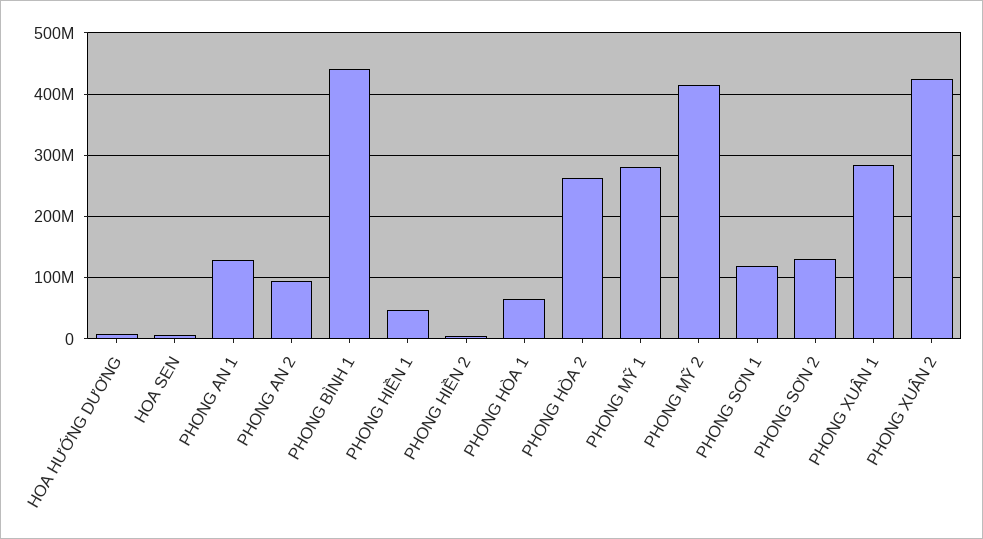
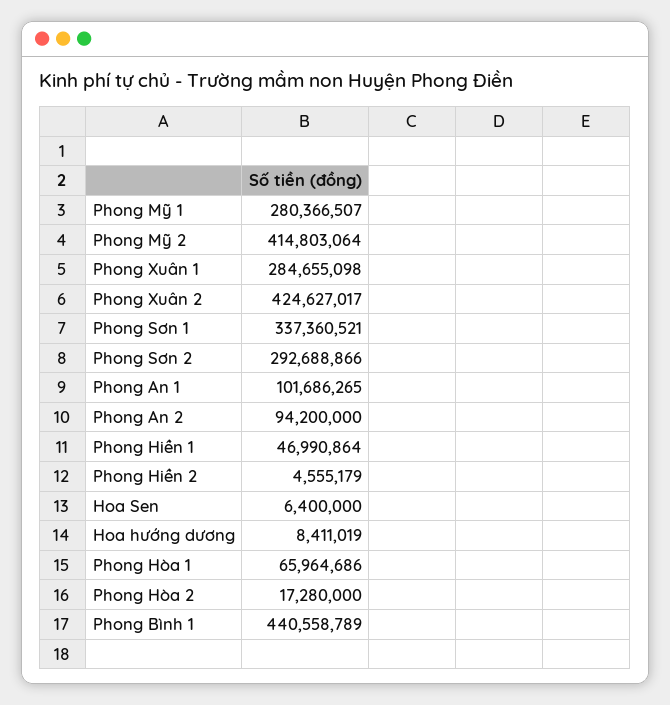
PHONG AN 1: 130000000 -> 101686265
PHONG HÒA 2: 260000000 -> 17280000
PHONG SƠN 1: 120000000 -> 337360521
PHONG SƠN 2: 130000000 -> 292688866

